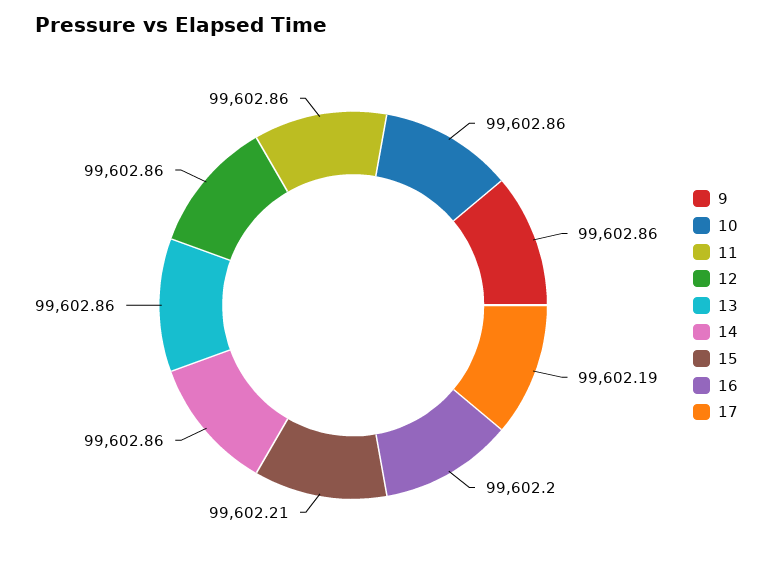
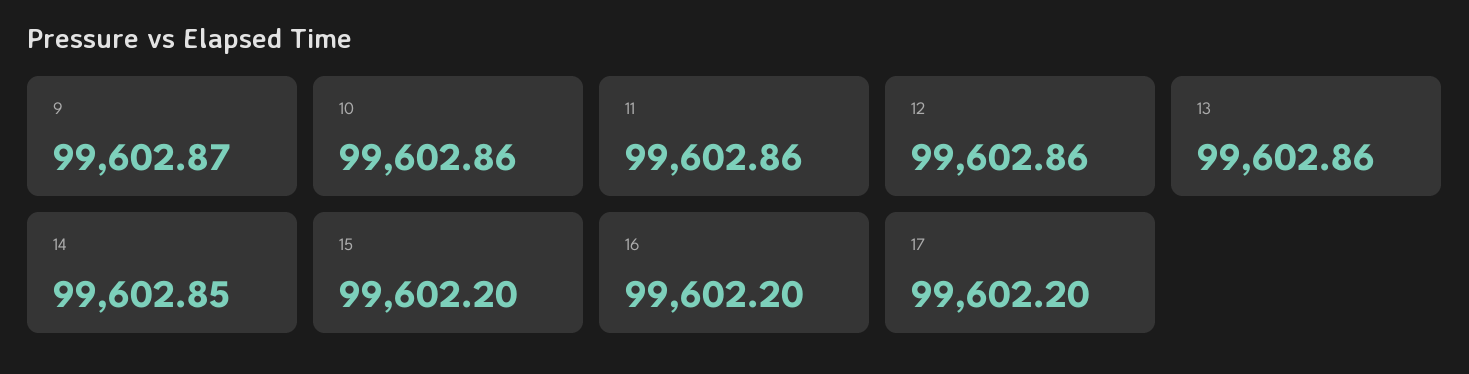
9: 99602.86 -> 99602.87
14: 99602.86 -> 99602.85
15: 99602.21 -> 99602.2
17: 99602.19 -> 99602.2

